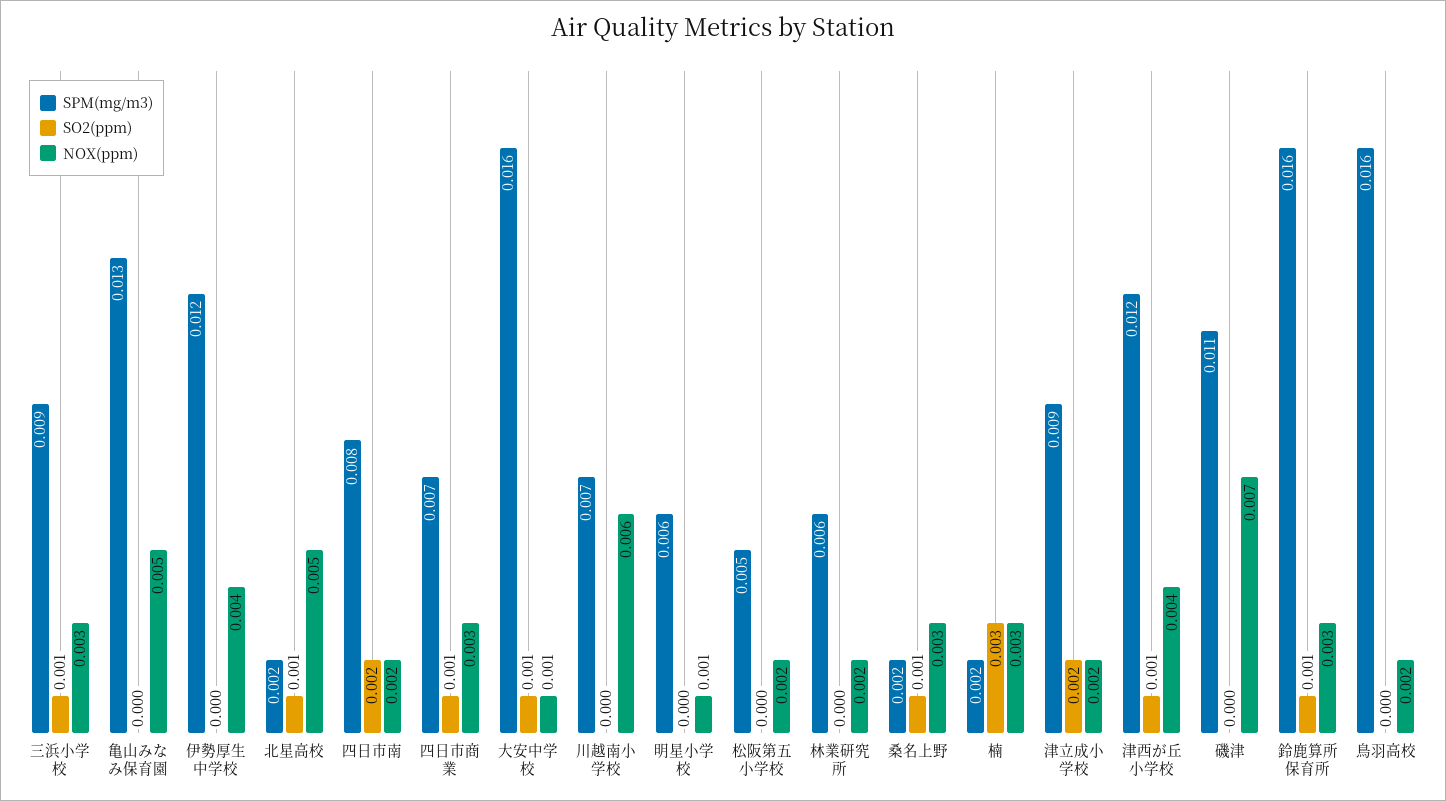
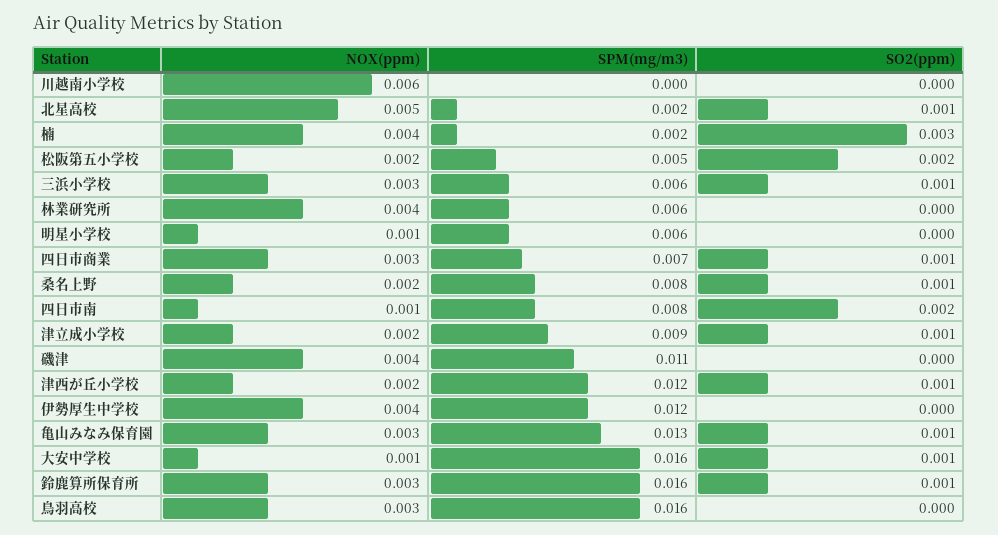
SPM(mg/m3), 三浜小学校: 0.009 -> 0.006
SO2(ppm), 亀山みなみ保育園: 0 -> 0.001
NOX(ppm), 亀山みなみ保育園: 0.005 -> 0.003
NOX(ppm), 四日市南: 0.002 -> 0.001
SPM(mg/m3), 川越南小学校: 0.007 -> 0
SO2(ppm), 松阪第五小学校: 0 -> 0.002
NOX(ppm), 林業研究所: 0.002 -> 0.004
SPM(mg/m3), 桑名上野: 0.002 -> 0.008
NOX(ppm), 桑名上野: 0.003 -> 0.002
NOX(ppm), 楠: 0.003 -> 0.004
SO2(ppm), 津立成小学校: 0.002 -> 0.001
NOX(ppm), 津西が丘小学校: 0.004 -> 0.002
NOX(ppm), 磯津: 0.007 -> 0.004
NOX(ppm), 鳥羽高校: 0.002 -> 0.003

